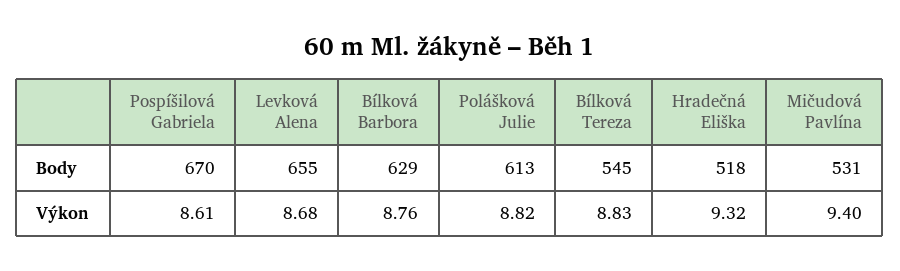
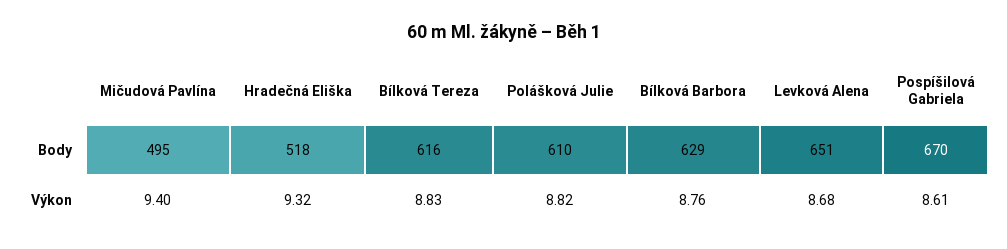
Levková Alena, Body: 655 -> 651
Polášková Julie, Body: 613 -> 610
Bílková Tereza, Body: 545 -> 616
Mičudová Pavlína, Body: 531 -> 495

